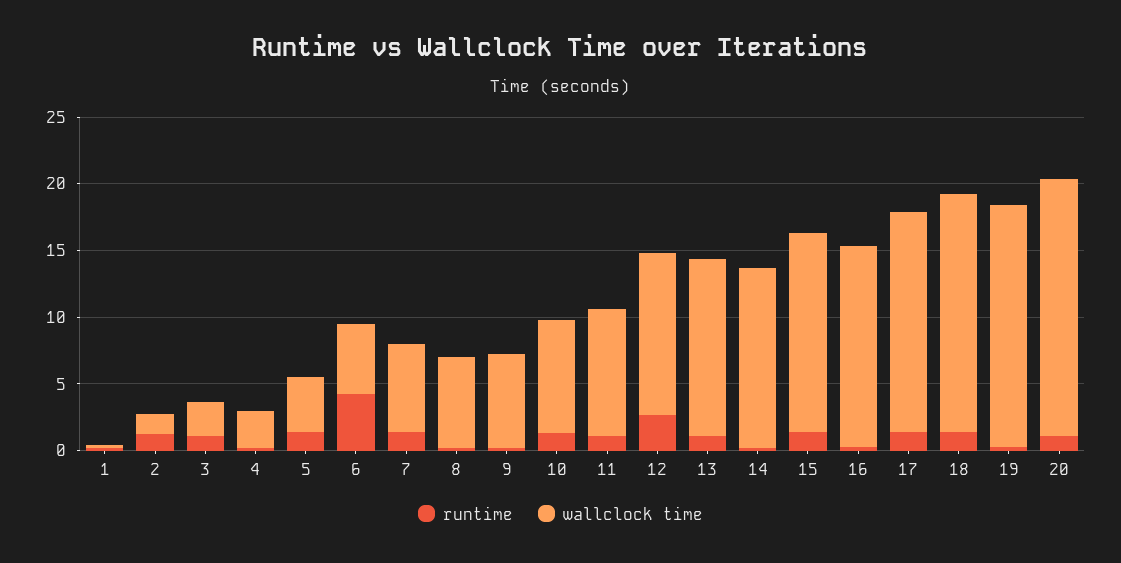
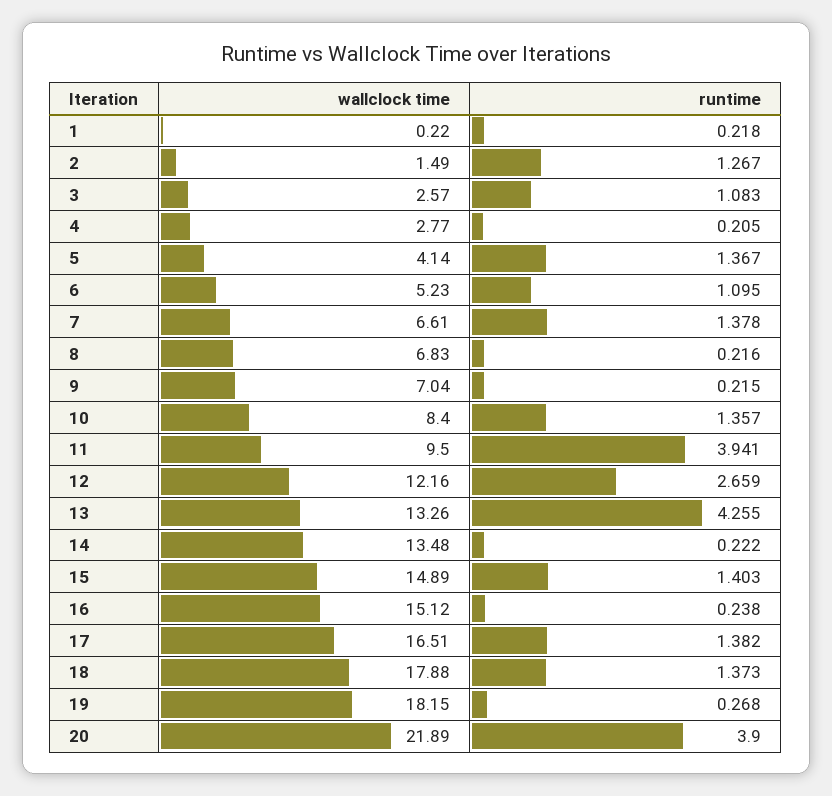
runtime, 6: 4 -> 1.095
runtime, 11: 1 -> 3.941
runtime, 13: 1 -> 4.255
runtime, 20: 1 -> 3.9
wallclock time, 20: 19 -> 21.89

